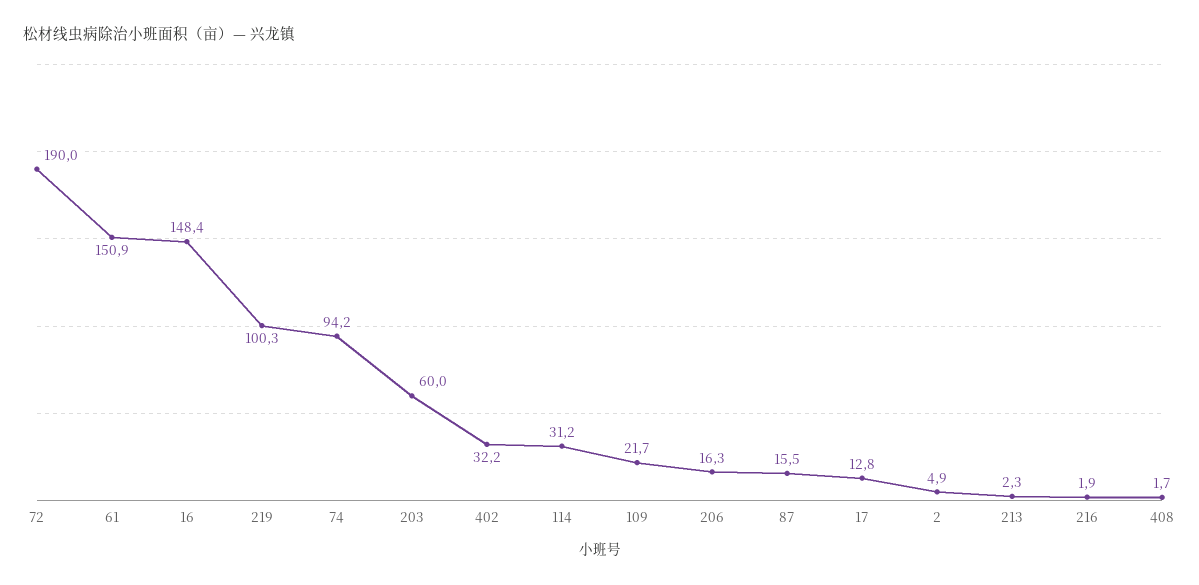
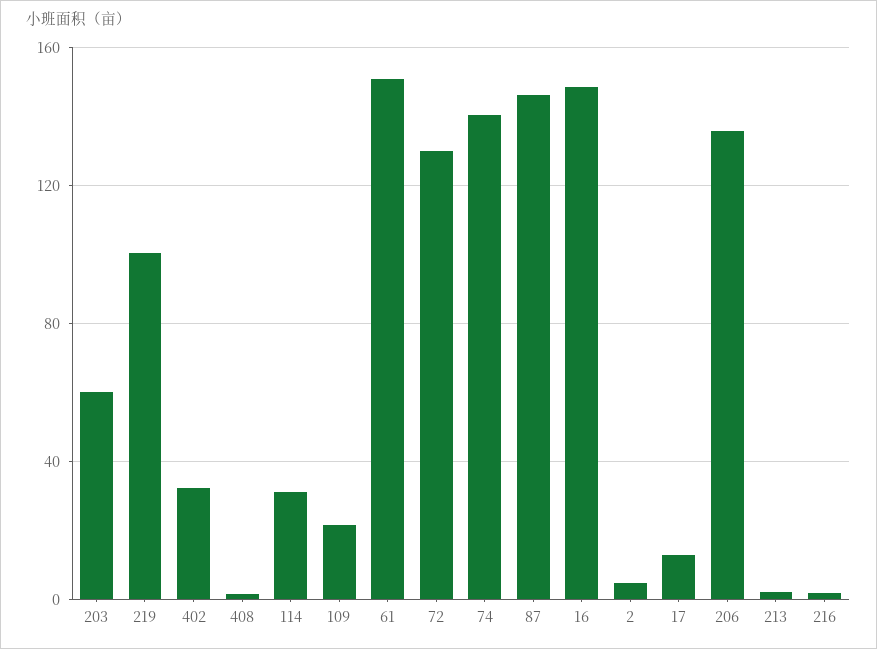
72: 190 -> 130
74: 94.2 -> 140
206: 16.3 -> 135
87: 15.5 -> 145

